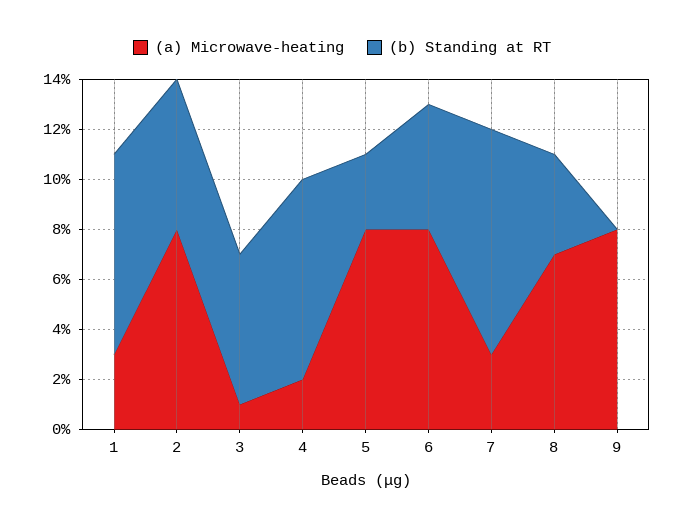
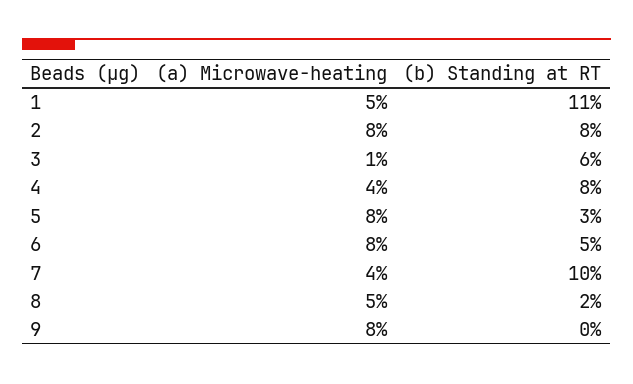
(a) Microwave-heating, 1: 3 -> 5
(b) Standing at RT, 1: 8 -> 11
(b) Standing at RT, 2: 6 -> 8
(a) Microwave-heating, 4: 2 -> 4
(a) Microwave-heating, 7: 3 -> 4
(b) Standing at RT, 7: 9 -> 10
(a) Microwave-heating, 8: 7 -> 5
(b) Standing at RT, 8: 4 -> 2

